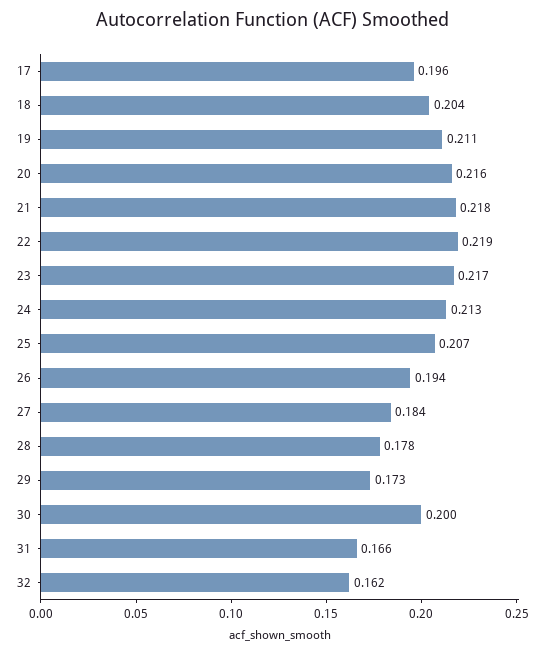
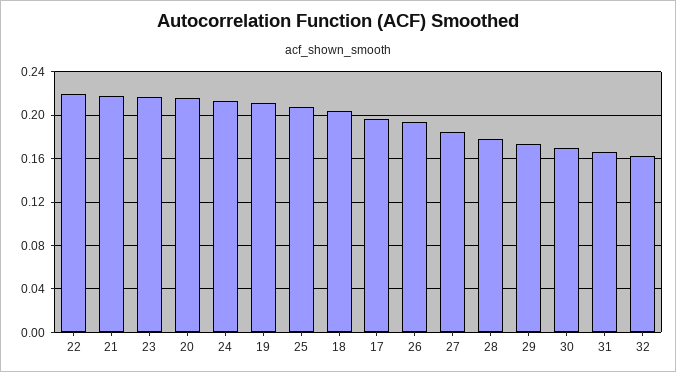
30: 0.2 -> 0.17

